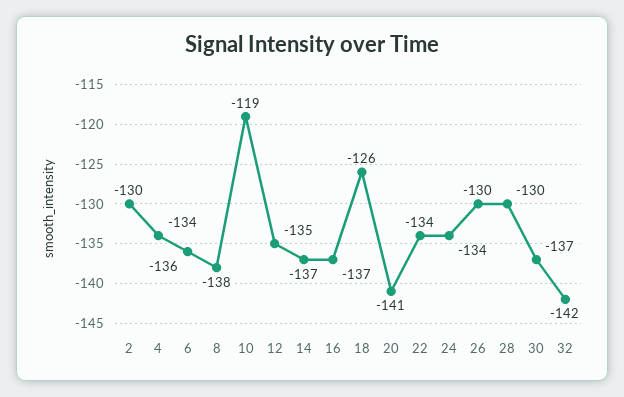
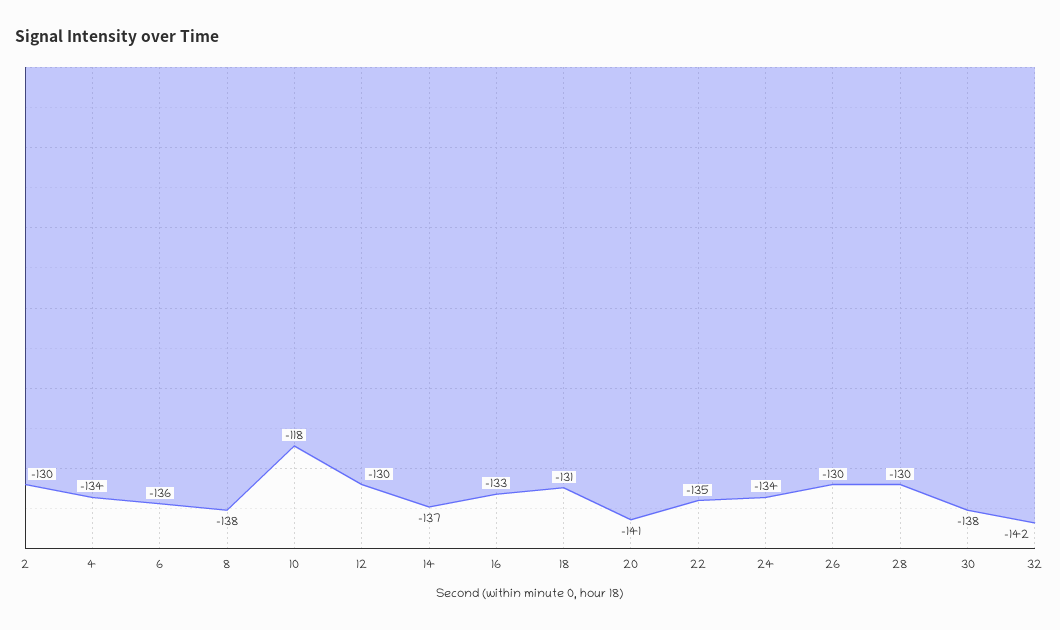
10: -119 -> -118
12: -135 -> -130
16: -137 -> -133
18: -126 -> -131
22: -134 -> -135
30: -137 -> -138

